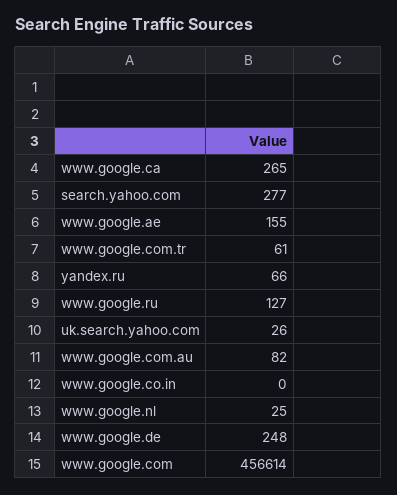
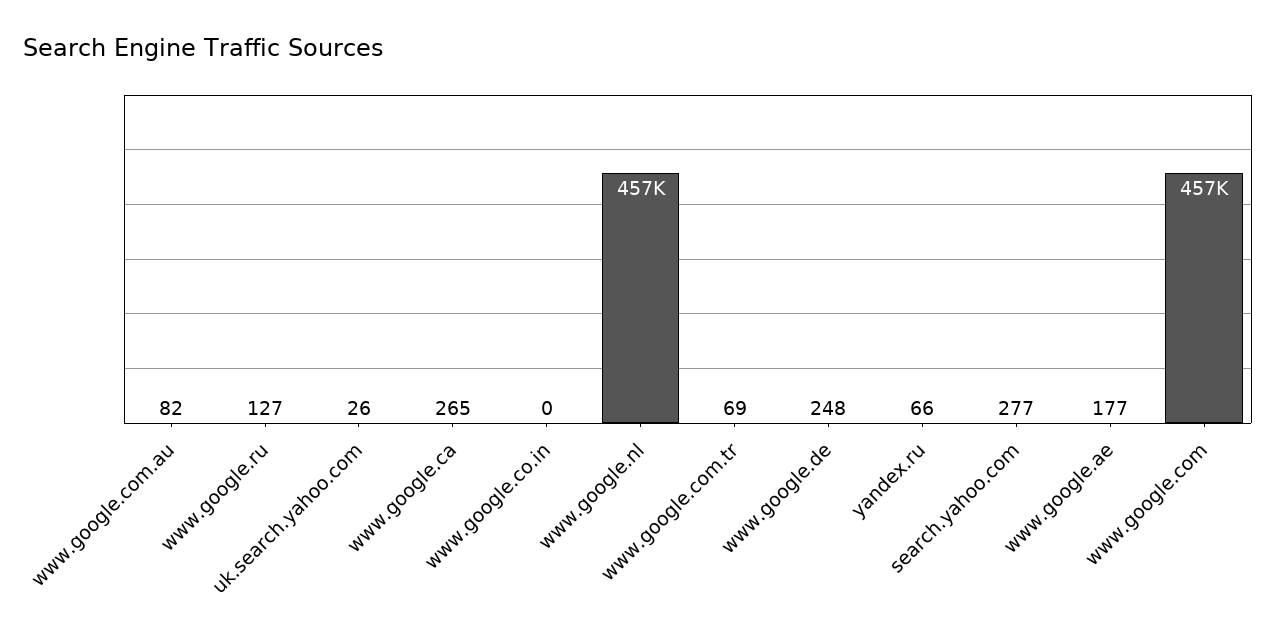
www.google.ae: 155 -> 177
www.google.com.tr: 61 -> 69
www.google.nl: 25 -> 457000

